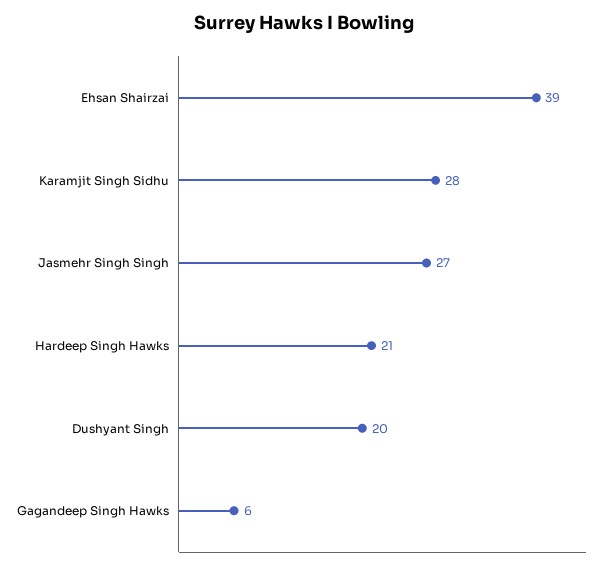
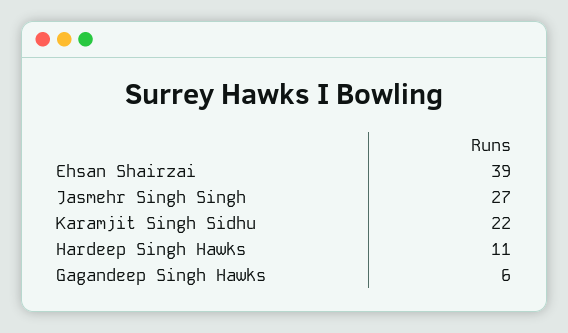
Karamjit Singh Sidhu: 28 -> 22
Hardeep Singh Hawks: 21 -> 11
Dushyant Singh: 20 -> none

